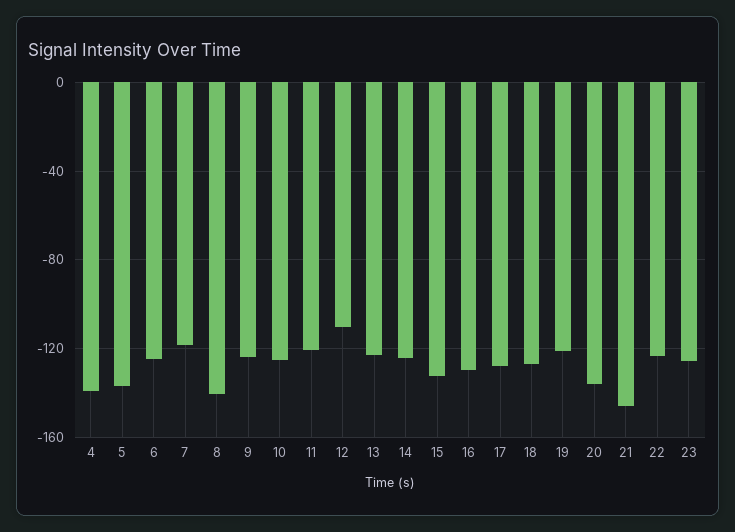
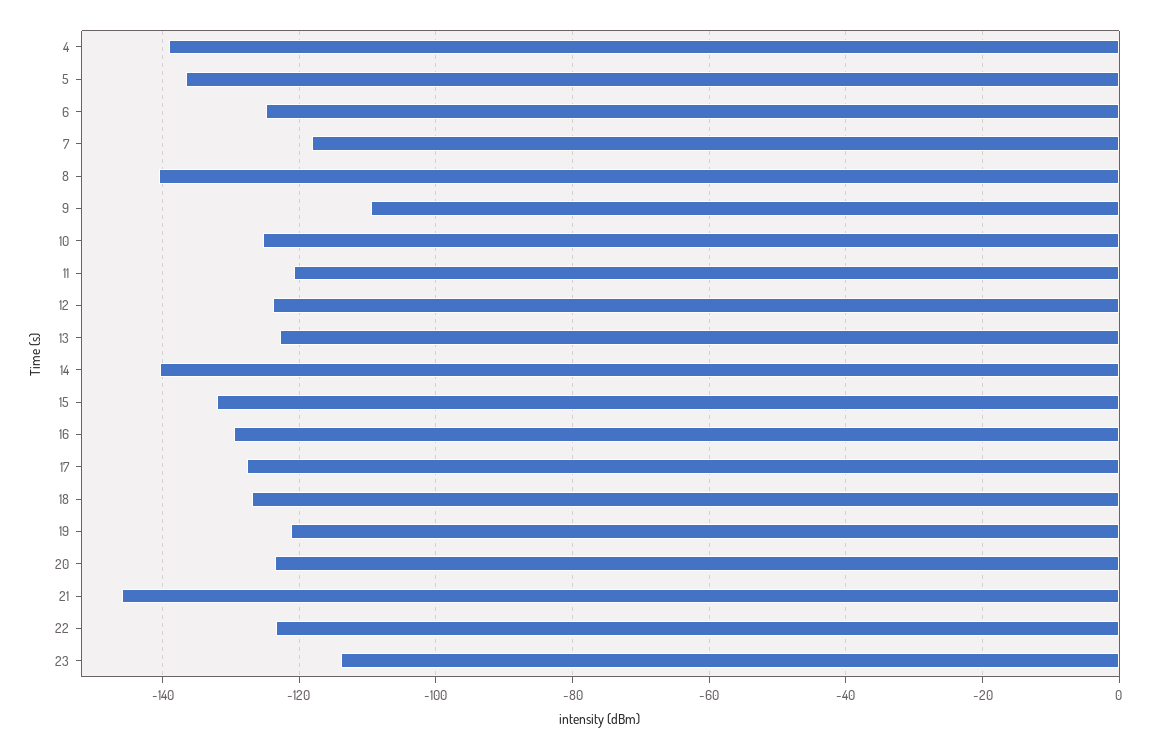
9: -125 -> -110
12: -110 -> -124
14: -125 -> -140
20: -135 -> -124
23: -125 -> -114

